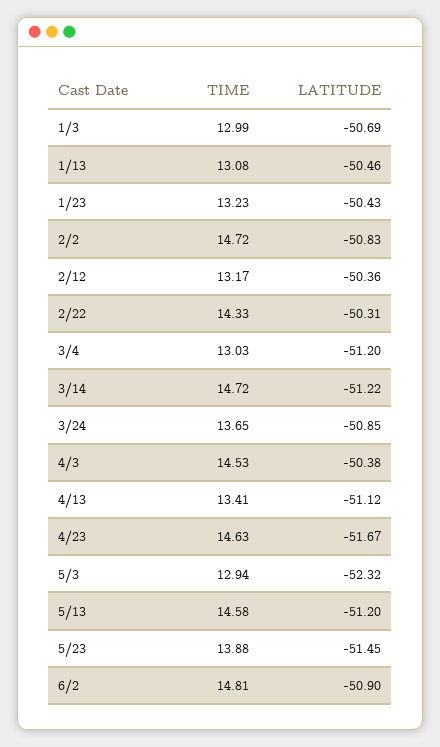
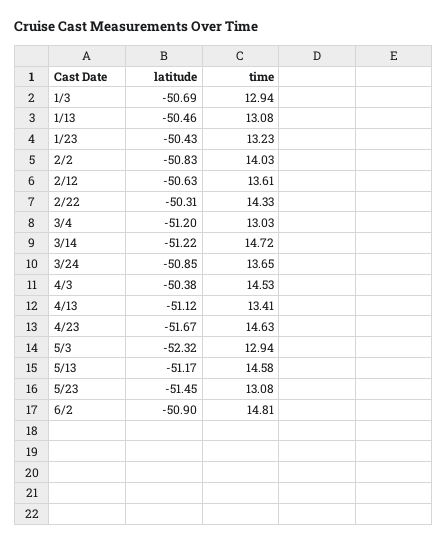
TIME, 1/3: 12.99 -> 12.94
TIME, 2/2: 14.72 -> 14.03
TIME, 2/12: 13.17 -> 13.61
LATITUDE, 2/12: -50.36 -> -50.63
LATITUDE, 5/13: -51.2 -> -51.17
TIME, 5/23: 13.88 -> 13.08

